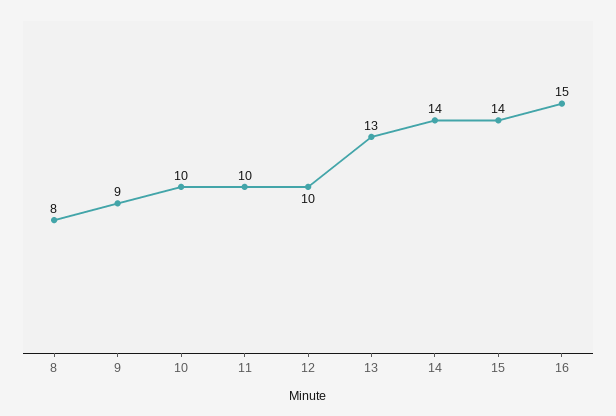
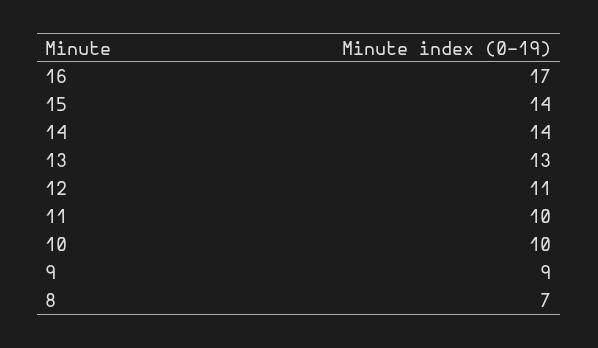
8: 8 -> 7
12: 10 -> 11
16: 15 -> 17

